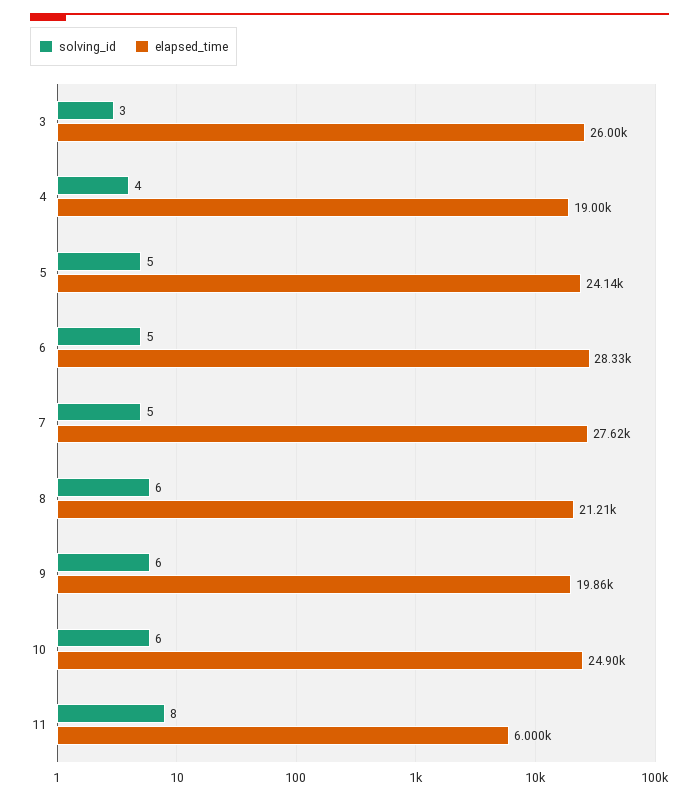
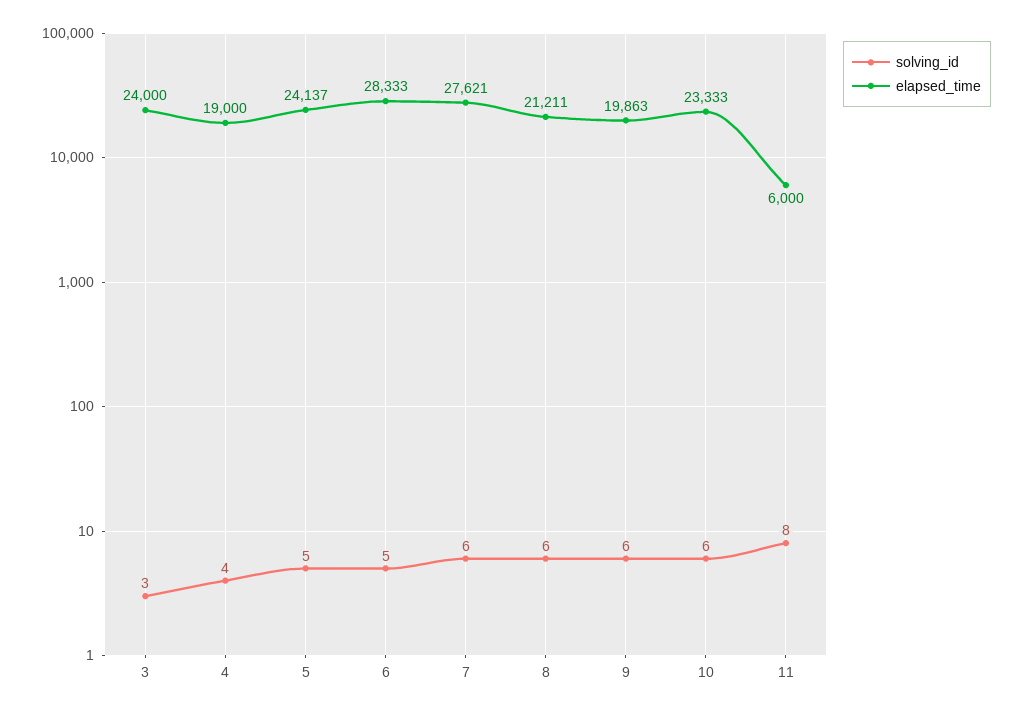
elapsed_time, 3: 26000 -> 24000
solving_id, 7: 5 -> 6
elapsed_time, 10: 24900 -> 23333

